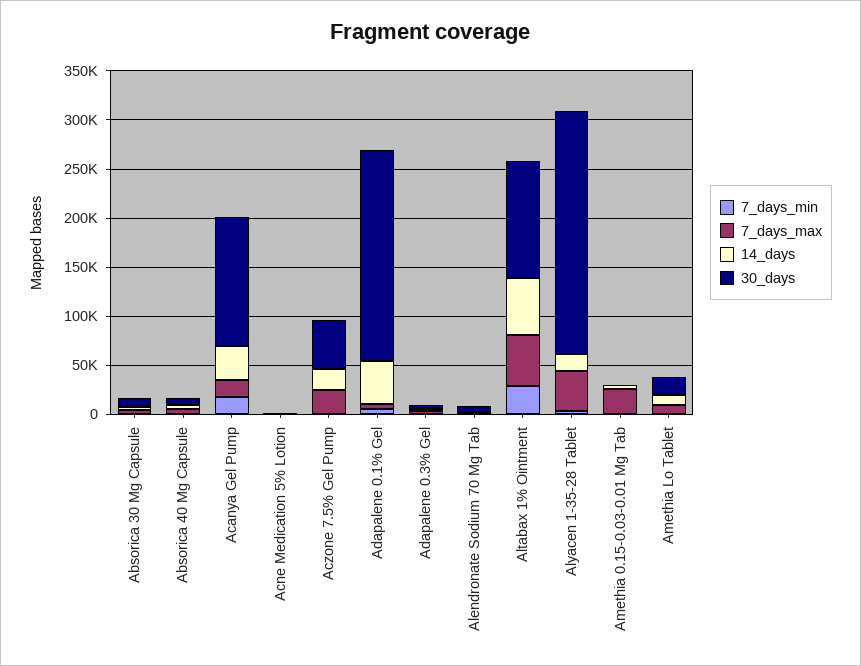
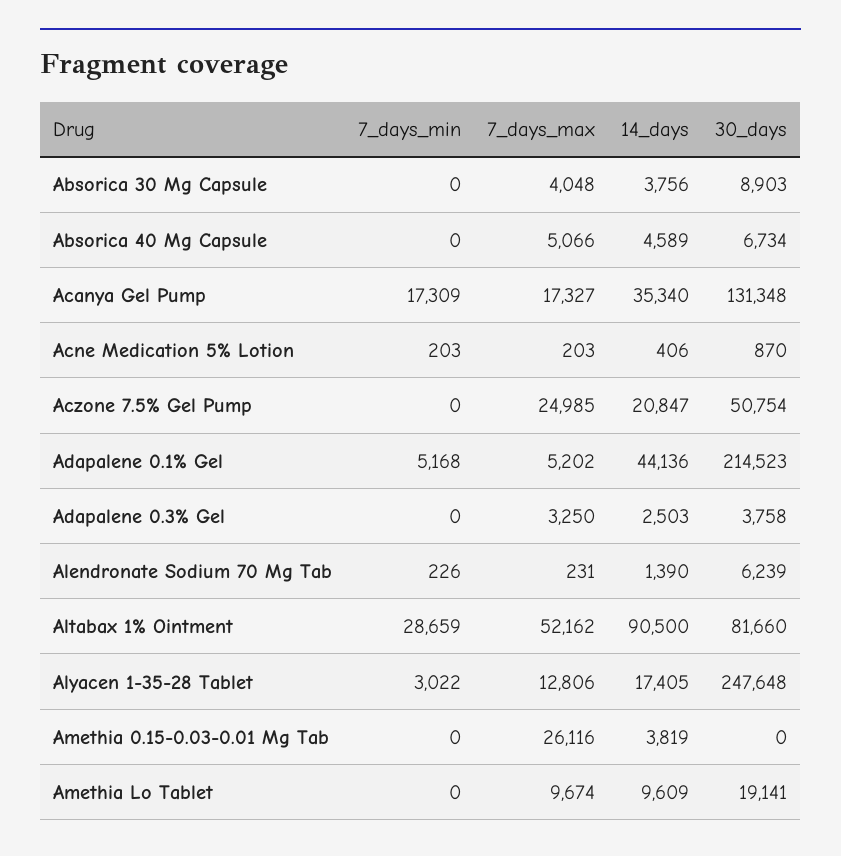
14_days, Altabax 1% Ointment: 60000 -> 90500
30_days, Altabax 1% Ointment: 120000 -> 81660
7_days_max, Alyacen 1-35-28 Tablet: 40000 -> 12806

